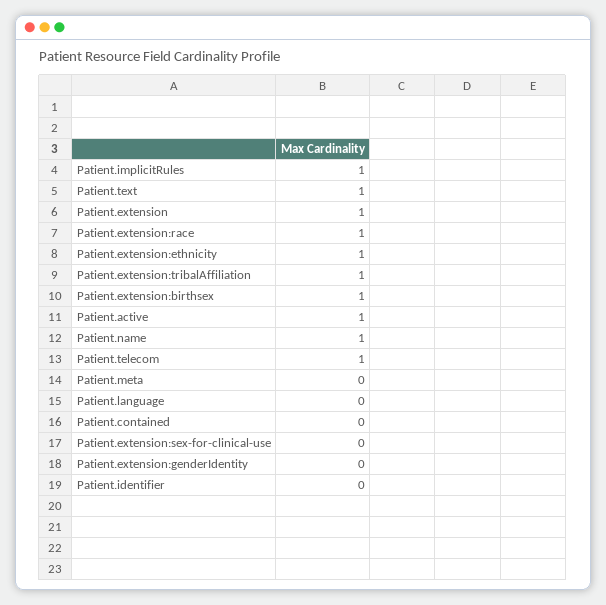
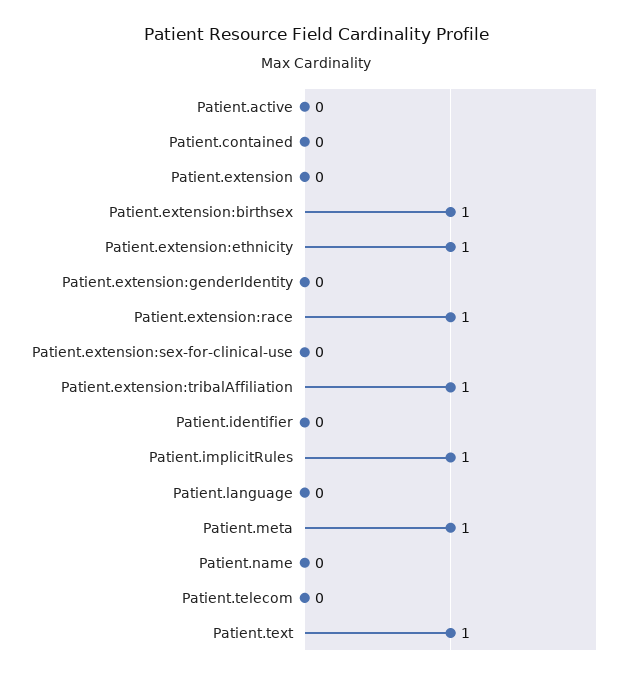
Patient.extension: 1 -> 0
Patient.active: 1 -> 0
Patient.name: 1 -> 0
Patient.telecom: 1 -> 0
Patient.meta: 0 -> 1

